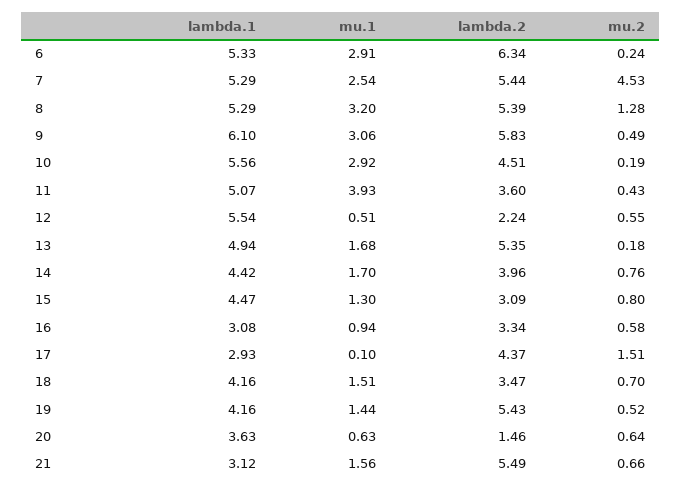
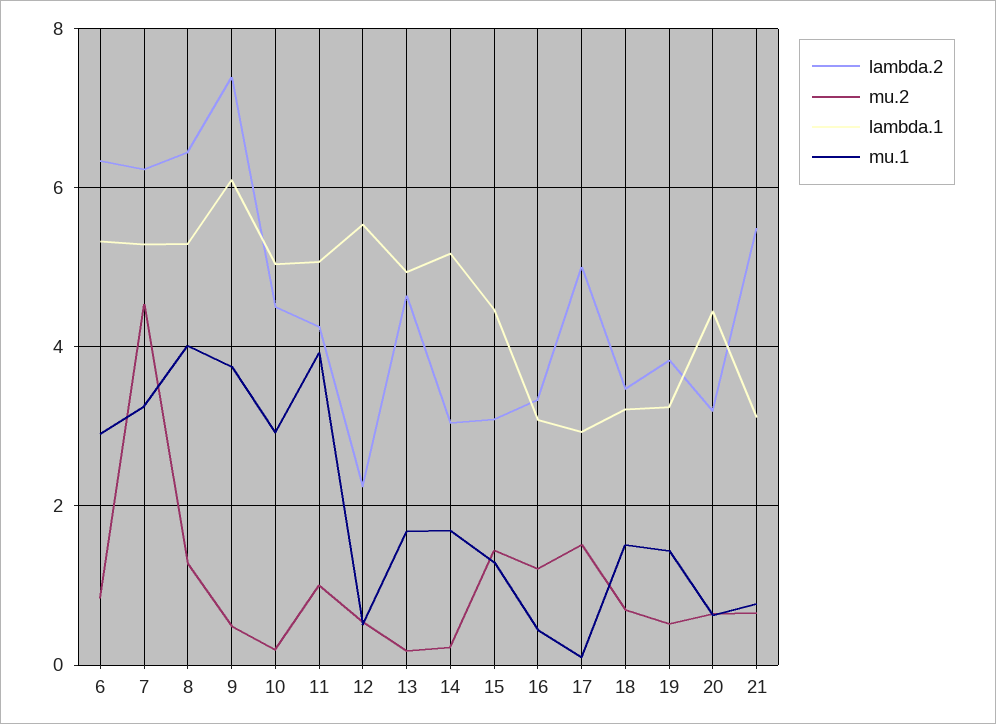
mu.2, 6: 0.24 -> 0.8
mu.1, 7: 2.54 -> 3.2
lambda.2, 7: 5.44 -> 6.2
mu.1, 8: 3.2 -> 4
lambda.2, 8: 5.39 -> 6.4
mu.1, 9: 3.06 -> 3.8
lambda.2, 9: 5.83 -> 7.4
lambda.1, 10: 5.56 -> 5
lambda.2, 11: 3.6 -> 4.2
mu.2, 11: 0.43 -> 1
lambda.2, 13: 5.35 -> 4.6
lambda.1, 14: 4.42 -> 5.2
lambda.2, 14: 3.96 -> 3
mu.2, 14: 0.76 -> 0.2
mu.2, 15: 0.8 -> 1.4
mu.1, 16: 0.94 -> 0.4
mu.2, 16: 0.58 -> 1.2
lambda.2, 17: 4.37 -> 5
lambda.1, 18: 4.16 -> 3.2
lambda.1, 19: 4.16 -> 3.2
lambda.2, 19: 5.43 -> 3.8
lambda.1, 20: 3.63 -> 4.4
lambda.2, 20: 1.46 -> 3.2
mu.1, 21: 1.56 -> 0.8

